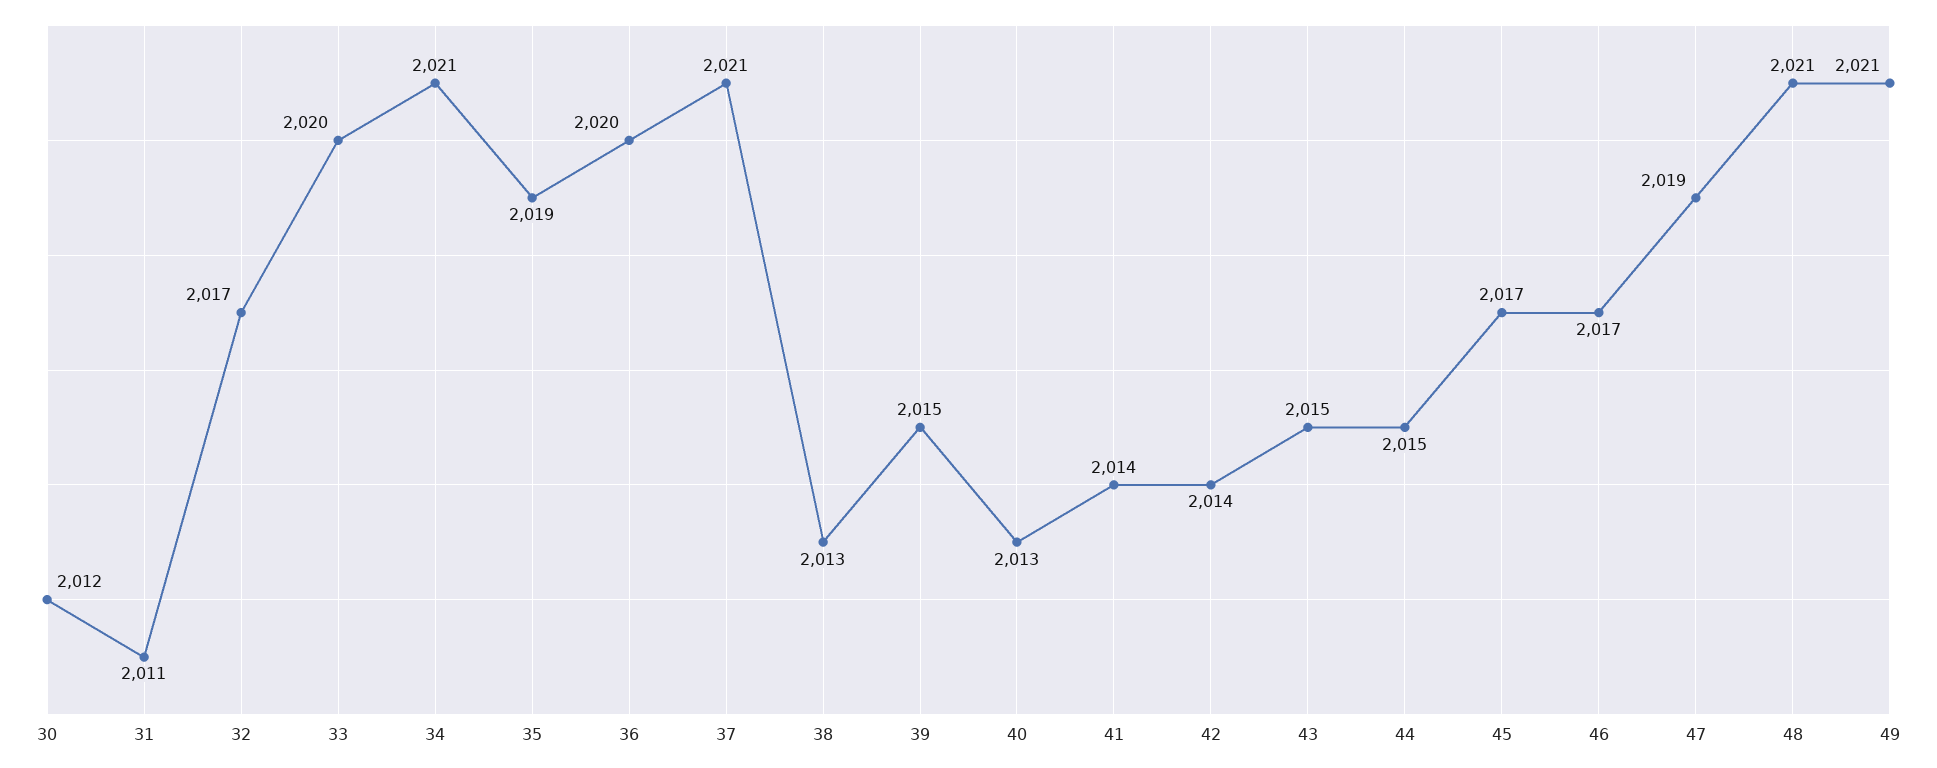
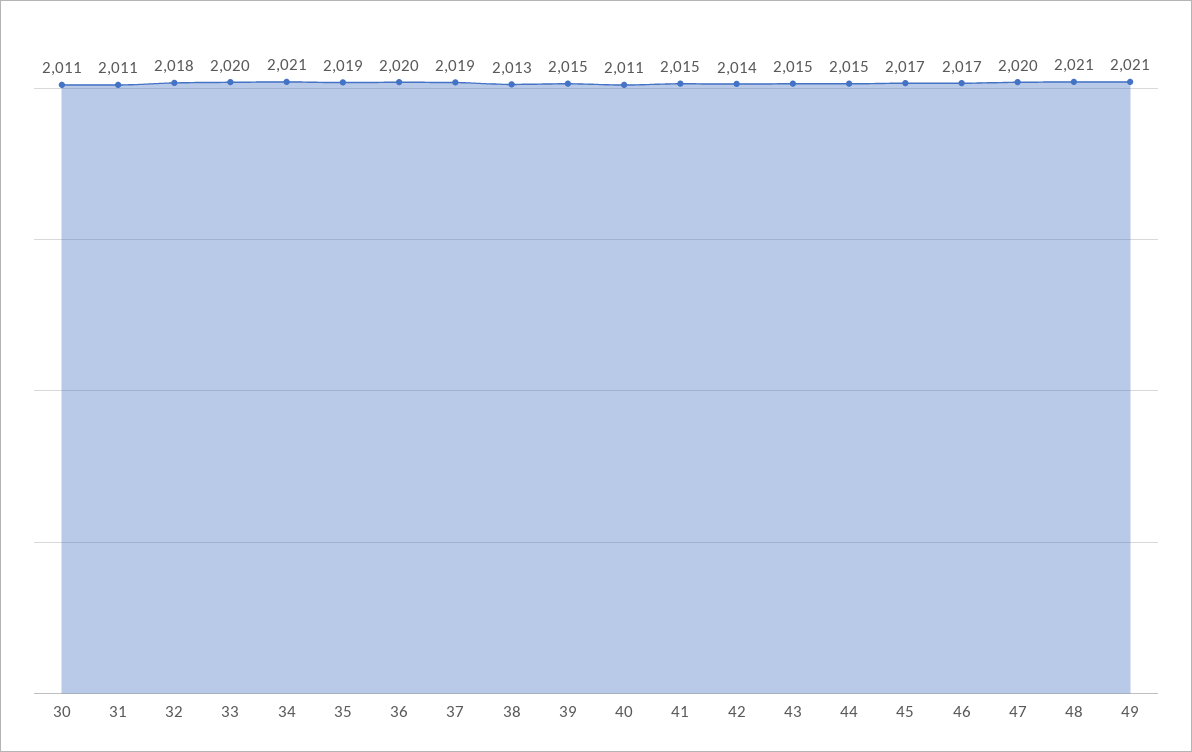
30: 2012 -> 2011
32: 2017 -> 2018
37: 2021 -> 2019
40: 2013 -> 2011
41: 2014 -> 2015
47: 2019 -> 2020

